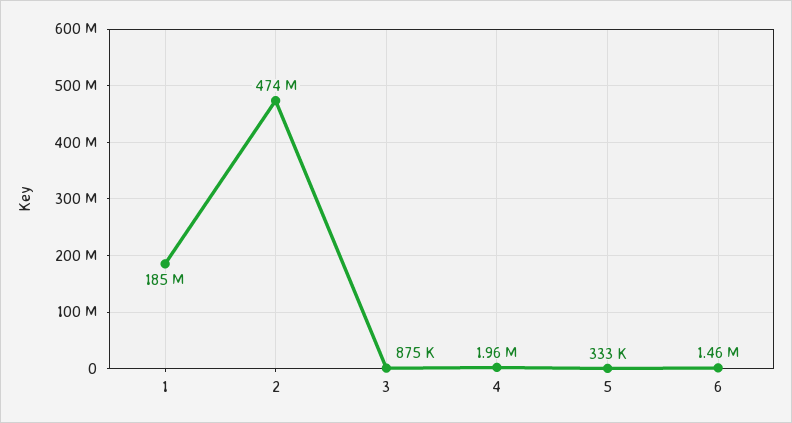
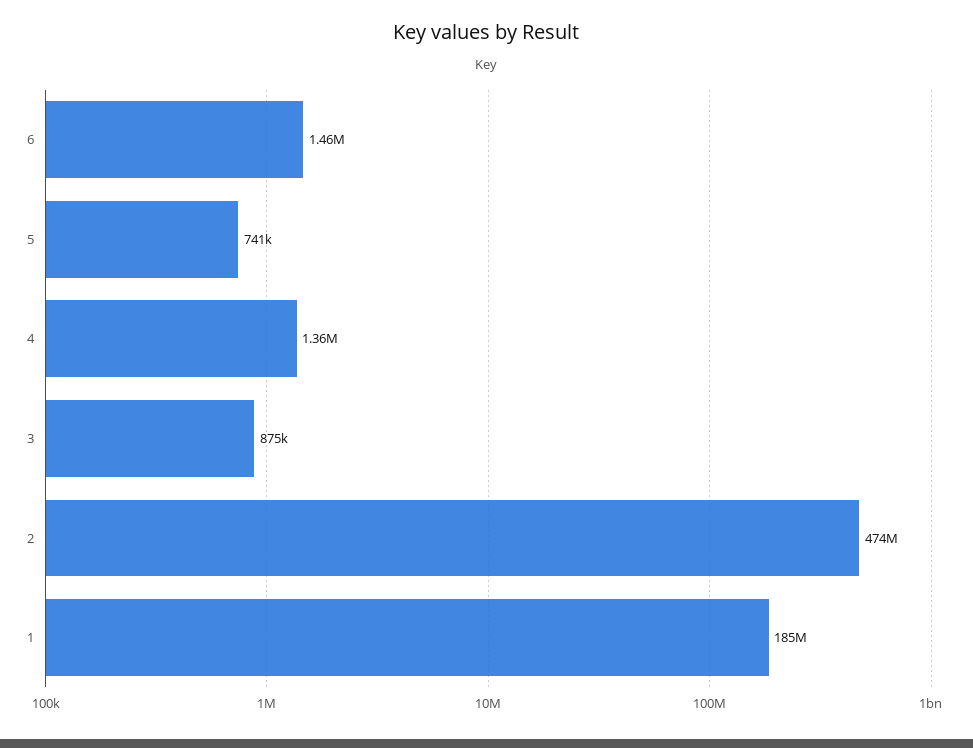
4: 1960000 -> 1360000
5: 333000 -> 741000

